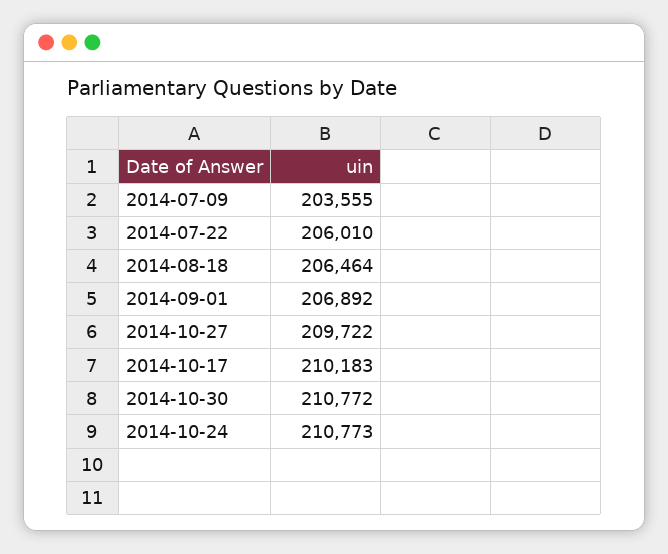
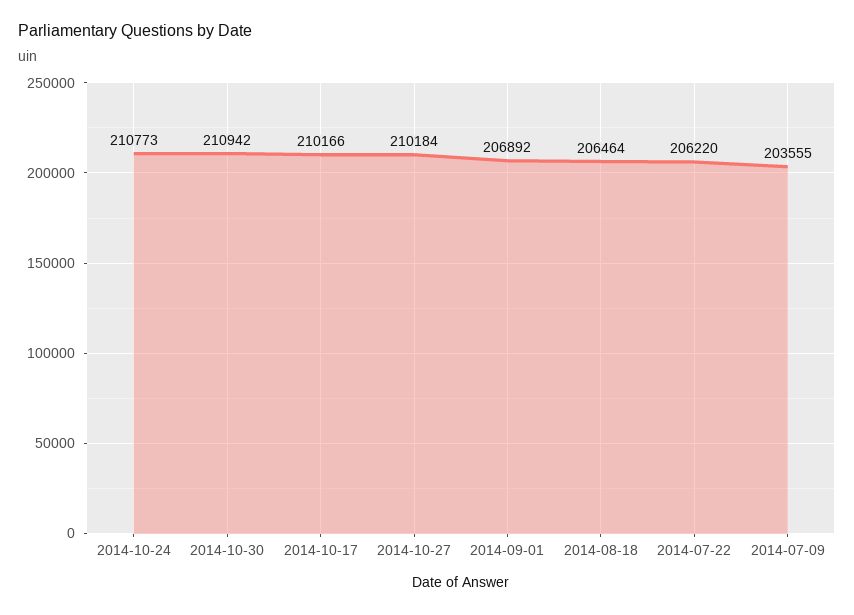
2014-07-22: 206010 -> 206220
2014-10-27: 209722 -> 210184
2014-10-17: 210183 -> 210166
2014-10-30: 210772 -> 210942

